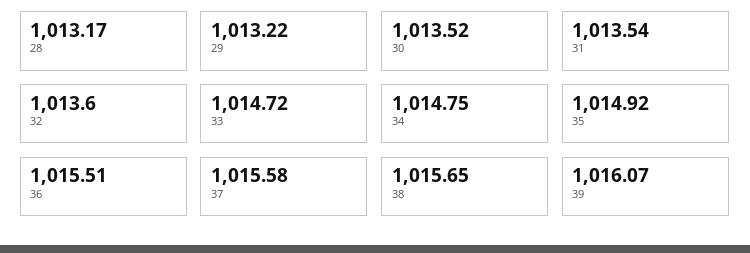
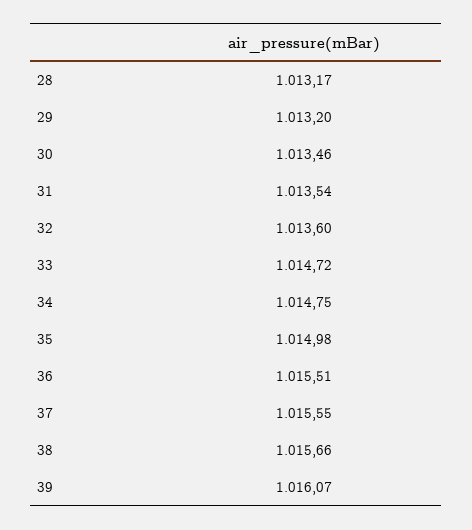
29: 1013.22 -> 1013.2
30: 1013.52 -> 1013.46
35: 1014.92 -> 1014.98
37: 1015.58 -> 1015.55
38: 1015.65 -> 1015.66

